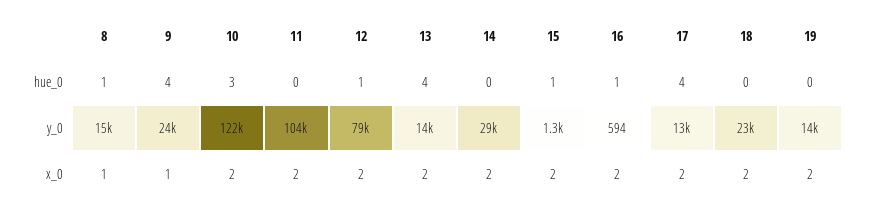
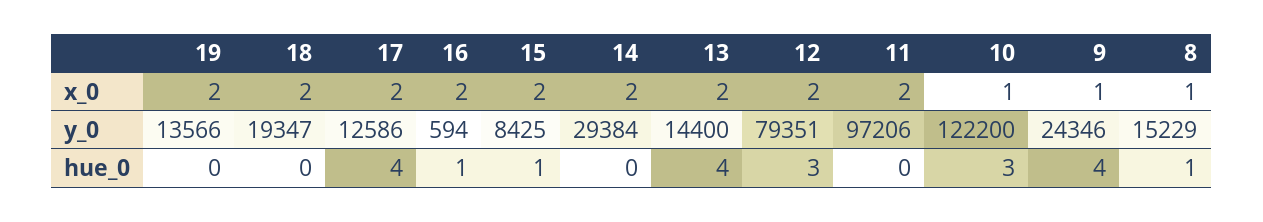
12, hue_0: 1 -> 3
11, y_0: 104000 -> 97206
15, y_0: 1300 -> 8425
18, y_0: 23000 -> 19347
10, x_0: 2 -> 1

